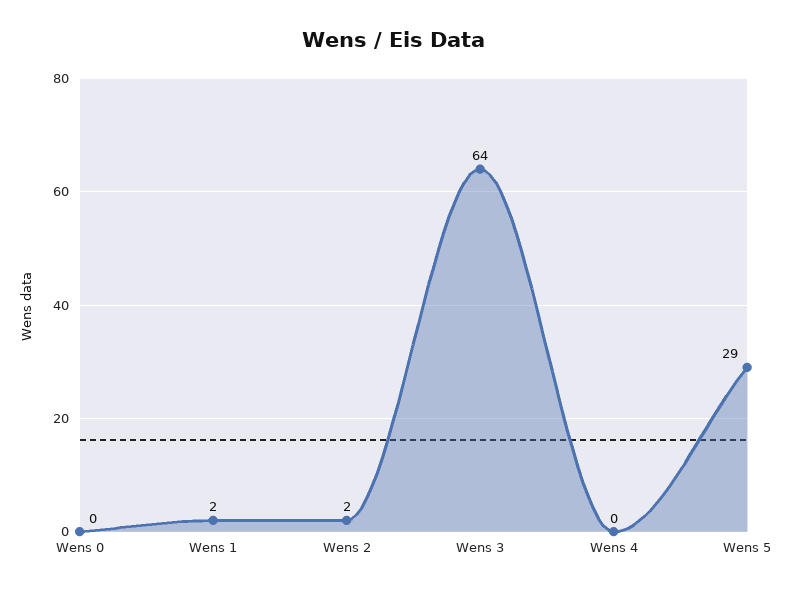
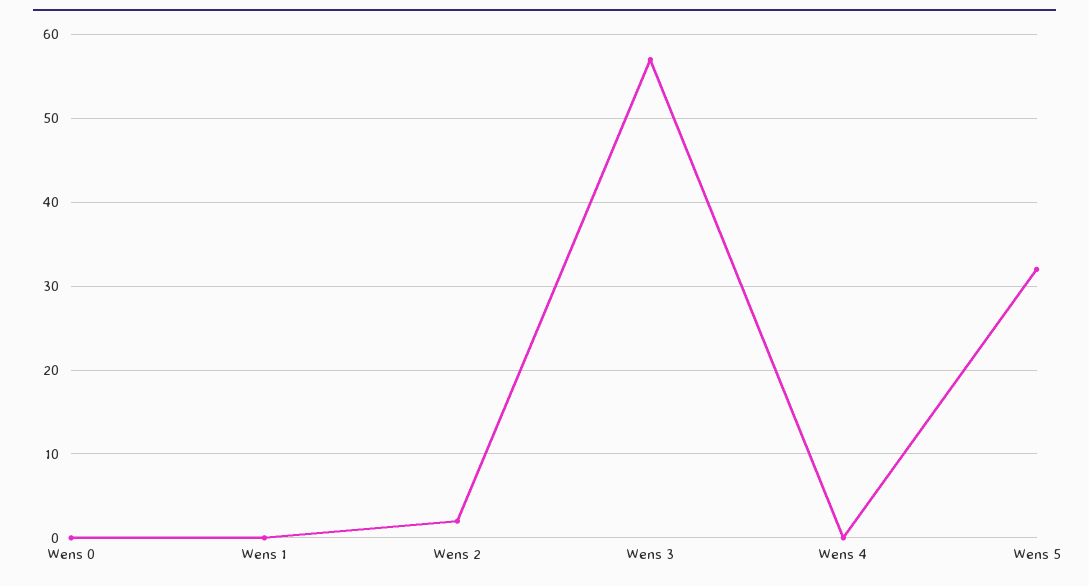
Wens 1: 2 -> 0
Wens 3: 64 -> 57
Wens 5: 29 -> 32

